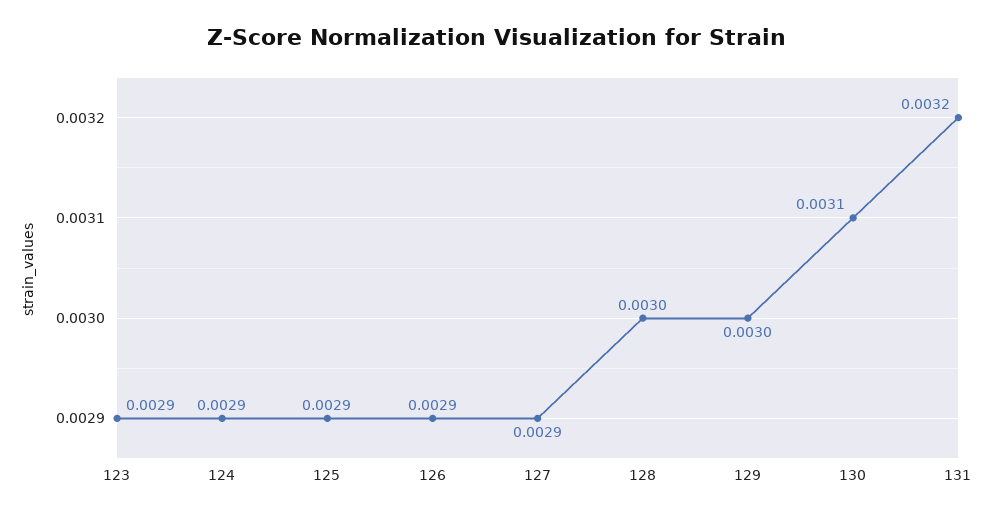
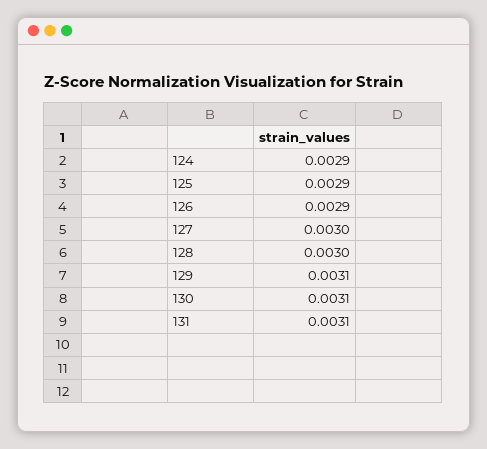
123: 0.0029 -> none
127: 0.0029 -> 0.003
129: 0.003 -> 0.0031
131: 0.0032 -> 0.0031

